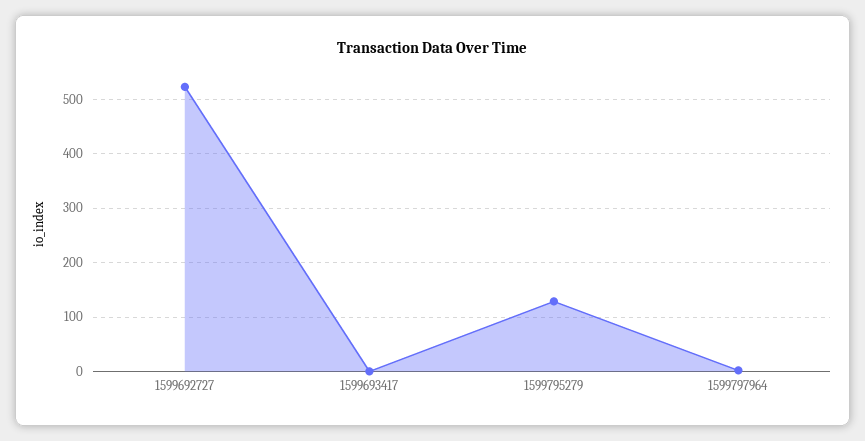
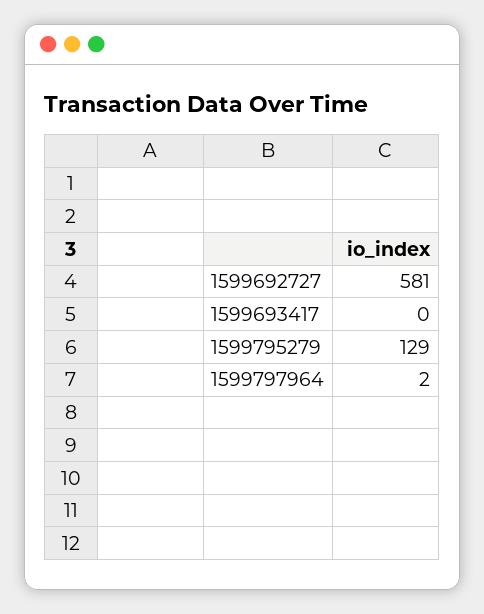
1599692727: 520 -> 581

